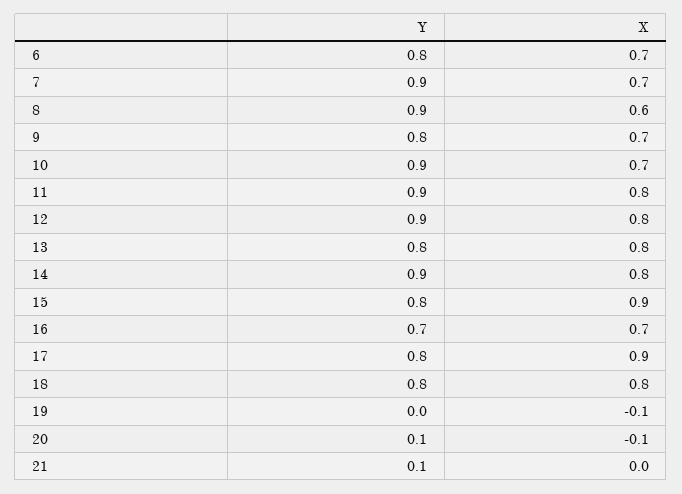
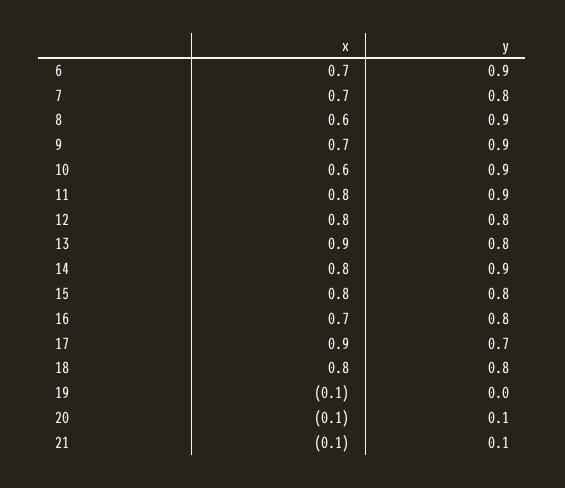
Y, 6: 0.8 -> 0.9
Y, 7: 0.9 -> 0.8
Y, 9: 0.8 -> 0.9
X, 10: 0.7 -> 0.6
Y, 12: 0.9 -> 0.8
X, 13: 0.8 -> 0.9
X, 15: 0.9 -> 0.8
Y, 16: 0.7 -> 0.8
Y, 17: 0.8 -> 0.7
X, 21: 0 -> -0.1

